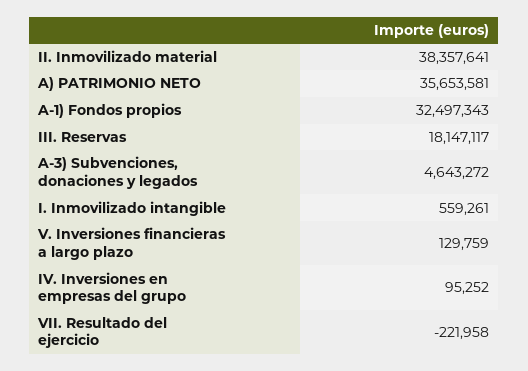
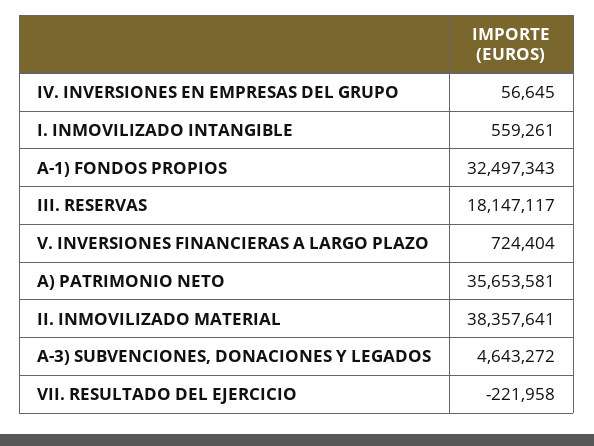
V. Inversiones financieras a largo plazo: 129759 -> 724404
IV. Inversiones en empresas del grupo: 95252 -> 56645

